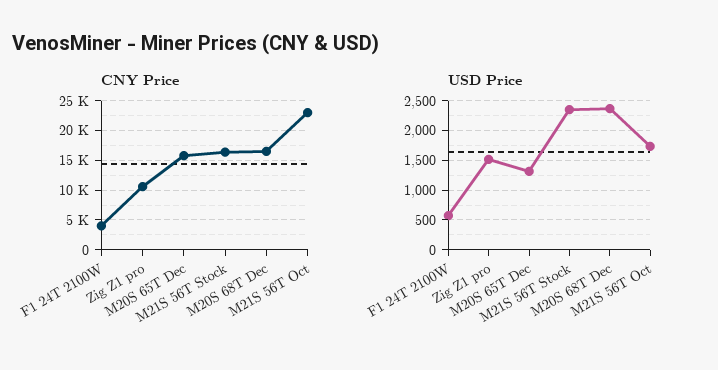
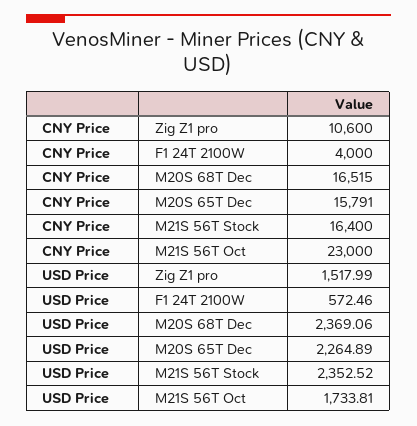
USD Price, M20S 65T Dec: 1250 -> 2264.89

